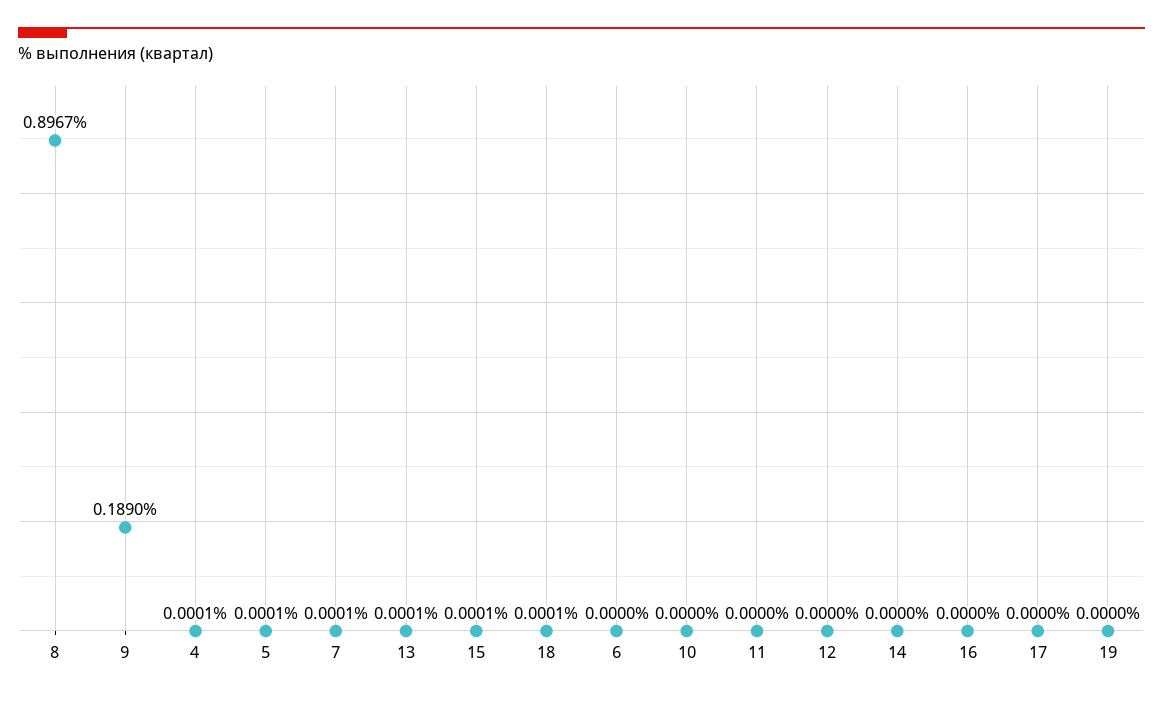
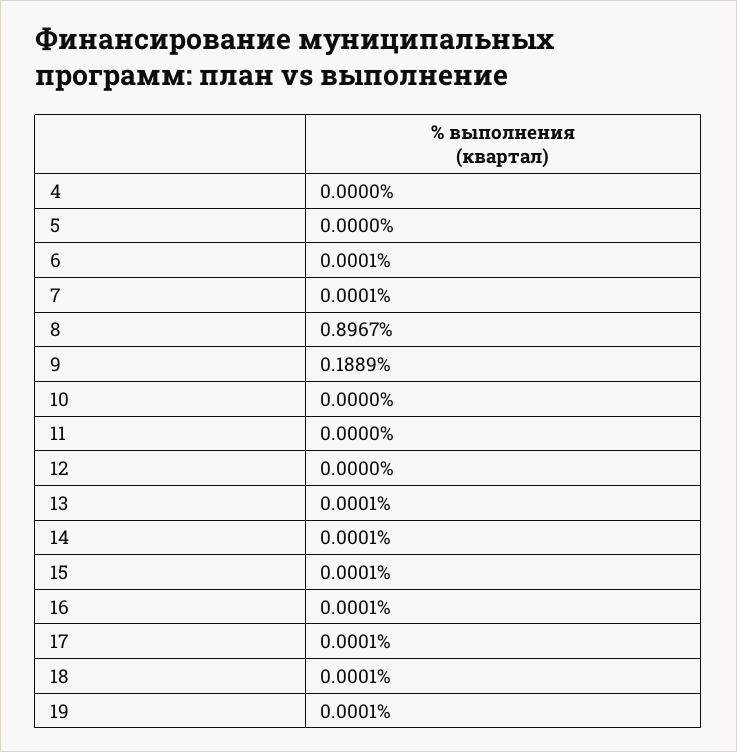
9: 0.189 -> 0.1889
4: 0.0001 -> 0
5: 0.0001 -> 0
6: 0 -> 0.0001
14: 0 -> 0.0001
16: 0 -> 0.0001
17: 0 -> 0.0001
19: 0 -> 0.0001

